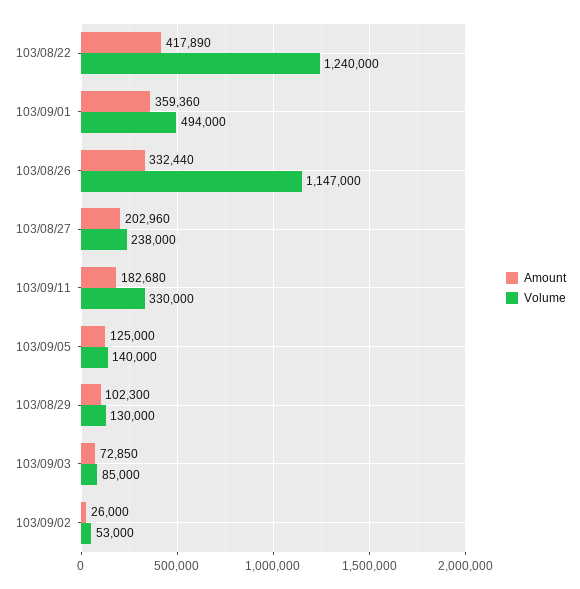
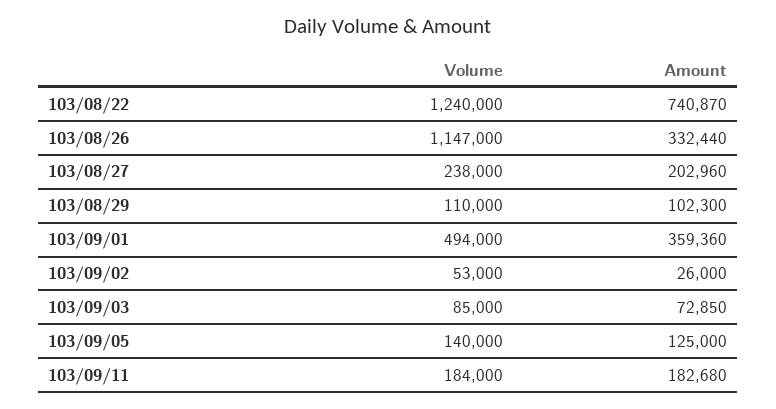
Amount, 103/08/22: 417890 -> 740870
Volume, 103/09/11: 330000 -> 184000
Volume, 103/08/29: 130000 -> 110000

